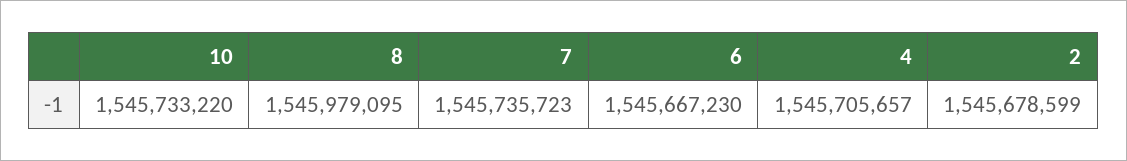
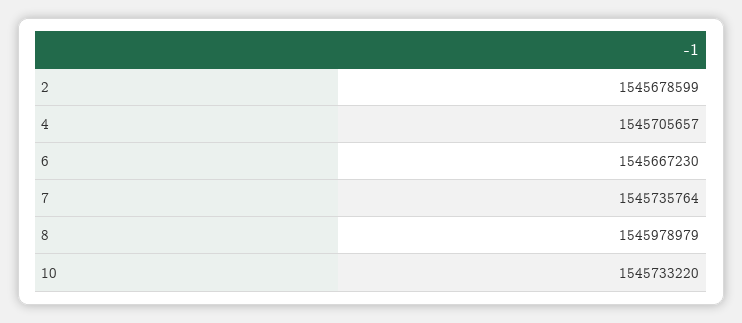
8: 1545979095 -> 1545978979
7: 1545735723 -> 1545735764

